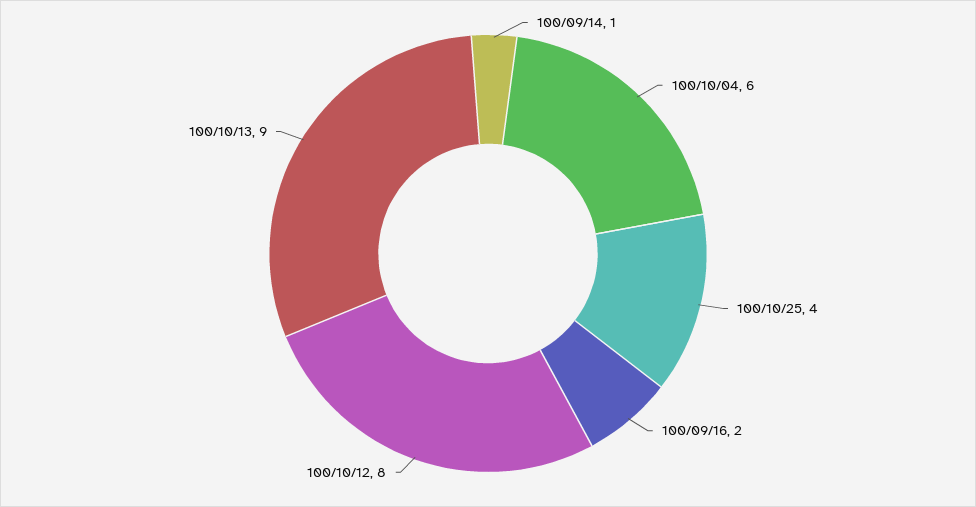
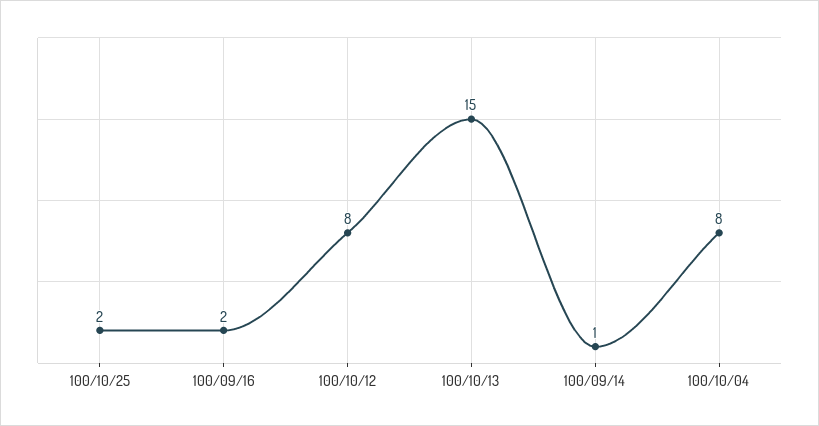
100/10/04: 6 -> 8
100/10/25: 4 -> 2
100/10/13: 9 -> 15

